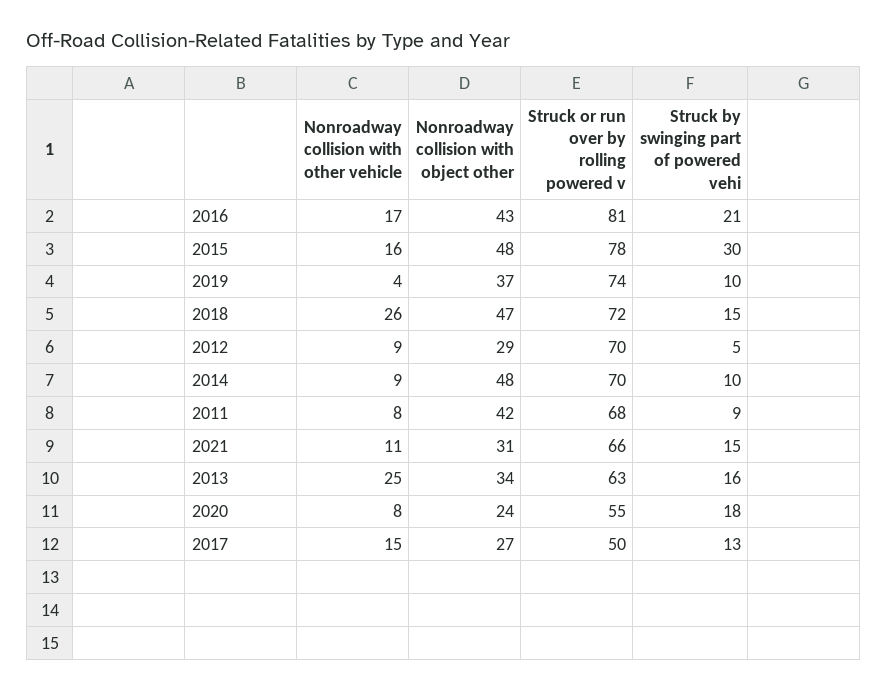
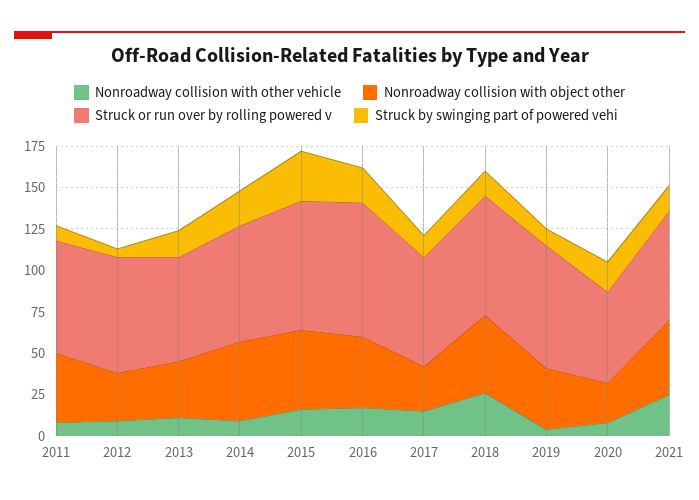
Struck by swinging part of powered vehi, 2014: 10 -> 20
Nonroadway collision with other vehicle, 2021: 11 -> 25
Nonroadway collision with object other, 2021: 31 -> 45
Nonroadway collision with other vehicle, 2013: 25 -> 10
Struck or run over by rolling powered v, 2017: 50 -> 65

